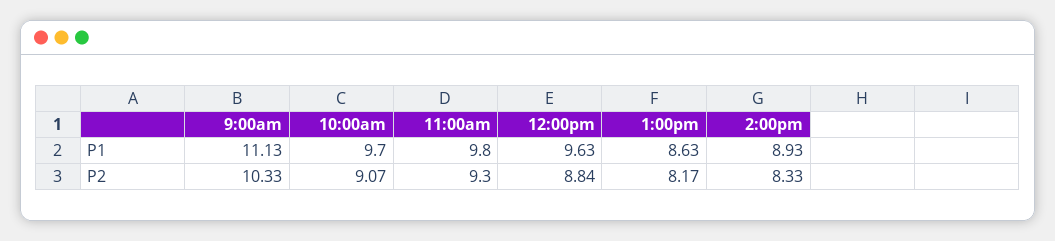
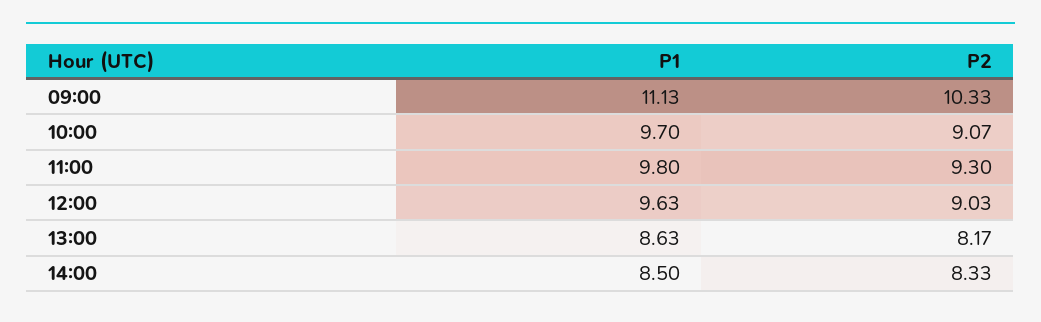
2:00pm, P1: 8.93 -> 8.5
12:00pm, P2: 8.84 -> 9.03

